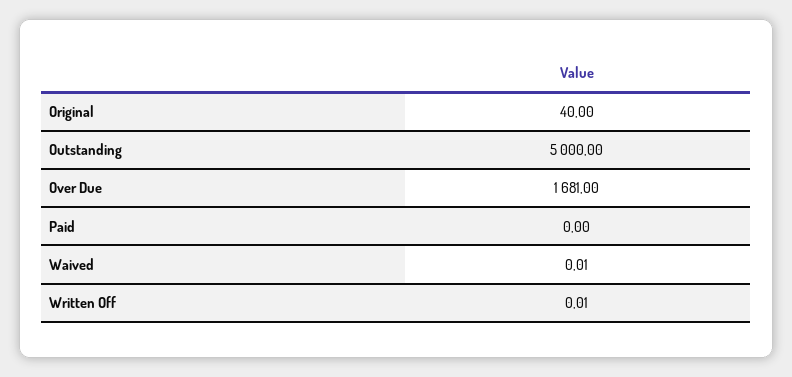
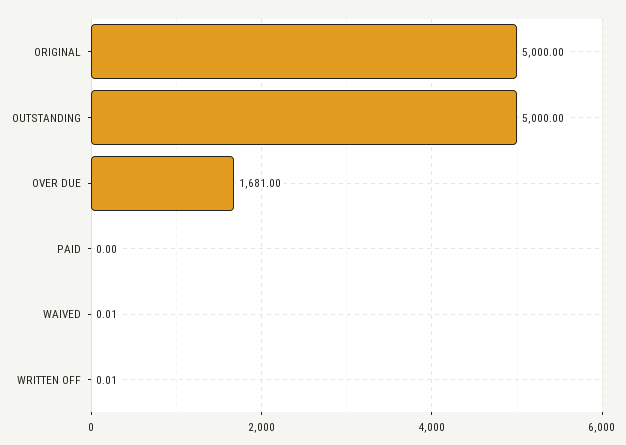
Original: 40 -> 5000

